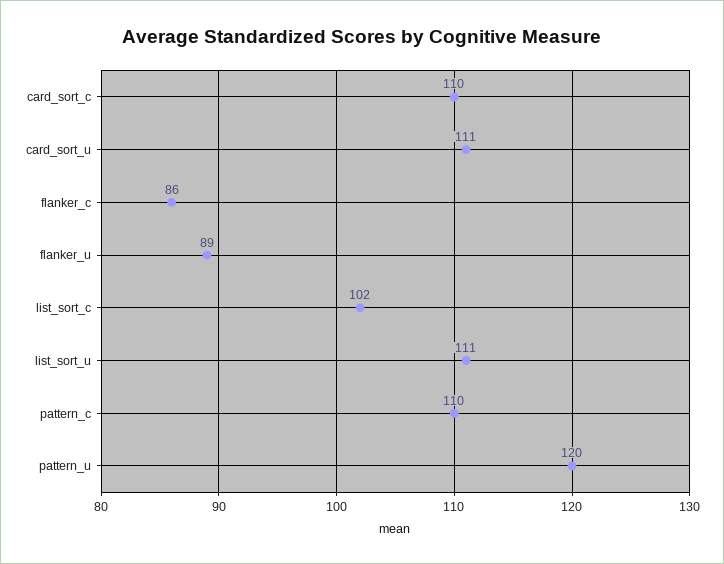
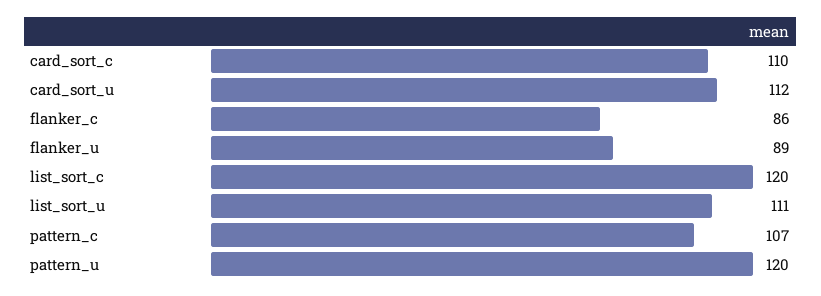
card_sort_u: 111 -> 112
list_sort_c: 102 -> 120
pattern_c: 110 -> 107

